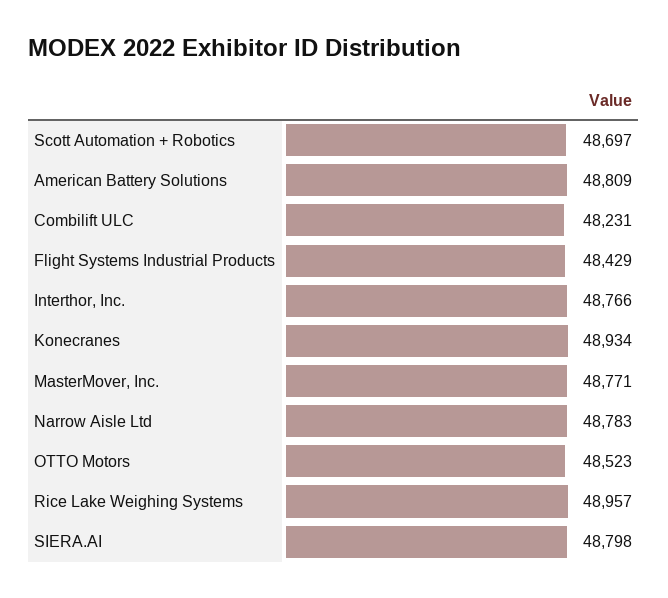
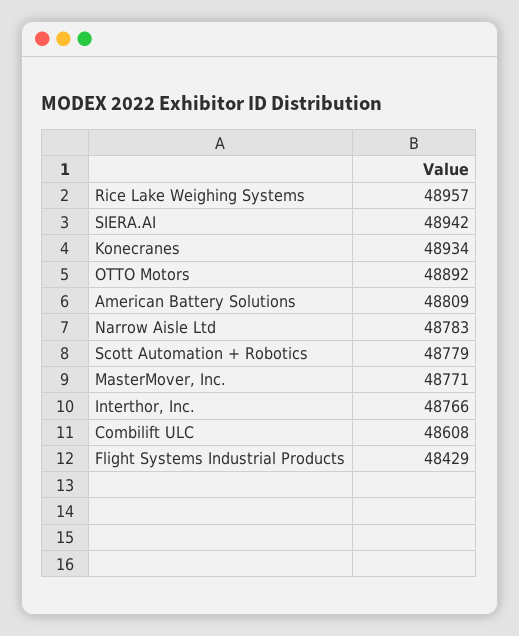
Scott Automation + Robotics: 48697 -> 48779
Combilift ULC: 48231 -> 48608
OTTO Motors: 48523 -> 48892
SIERA.AI: 48798 -> 48942

